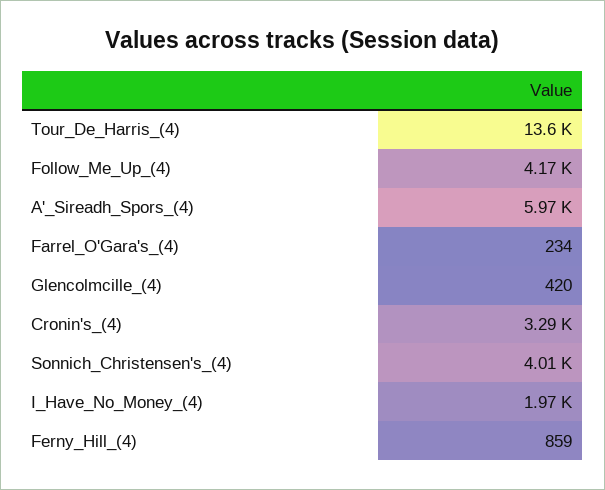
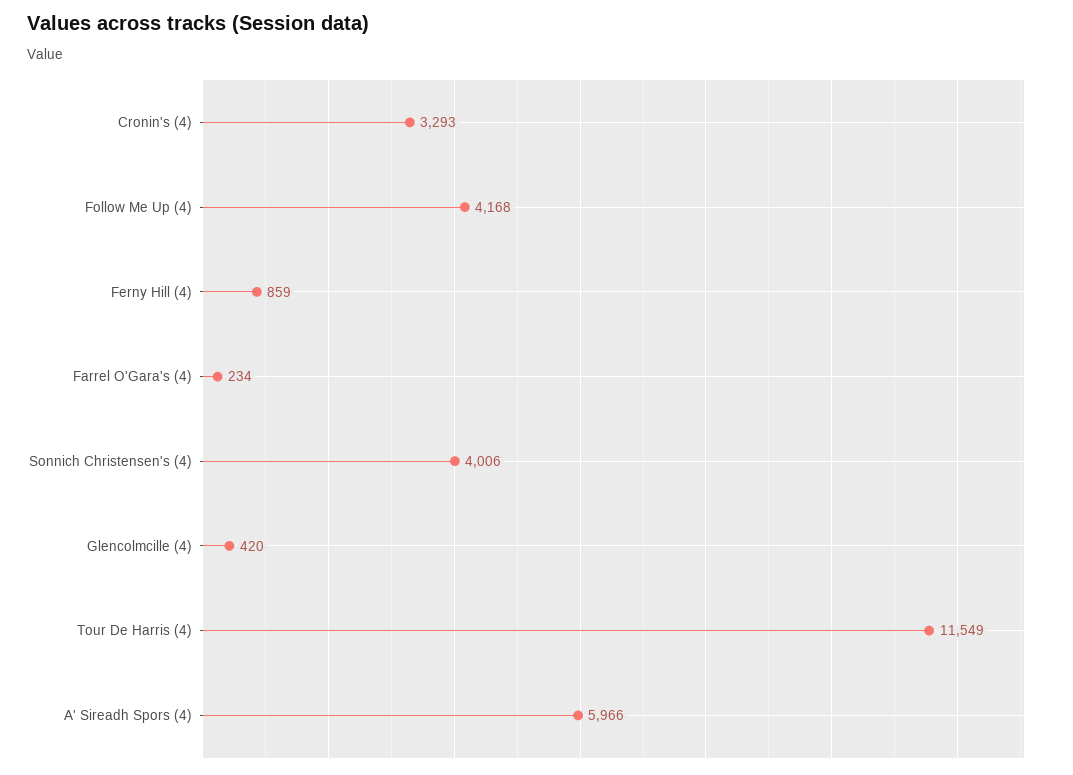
Tour_De_Harris_(4): 13600 -> 11549
I_Have_No_Money_(4): 1970 -> none

